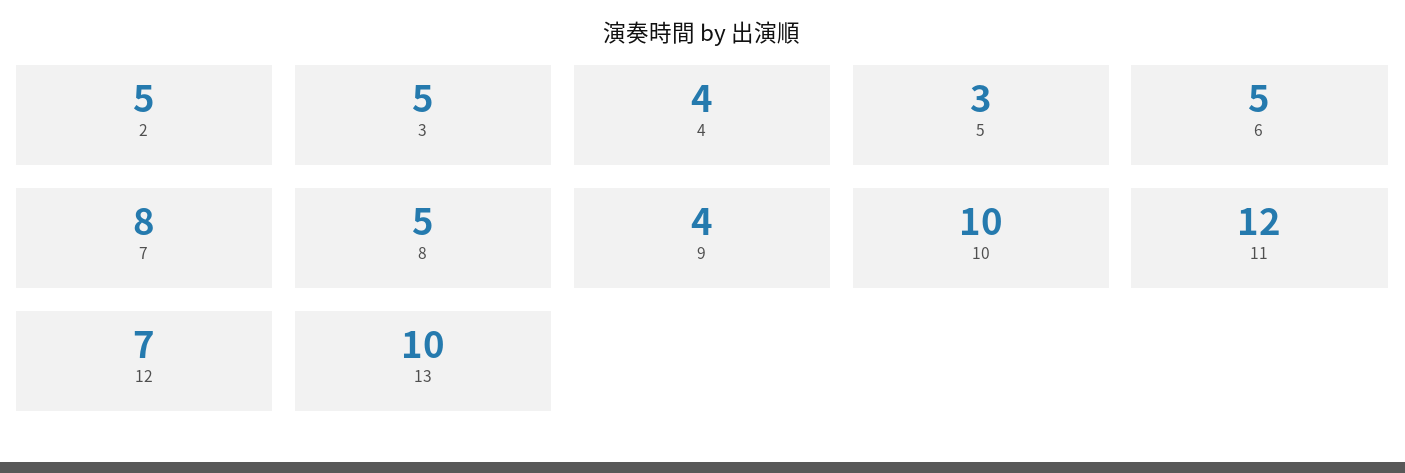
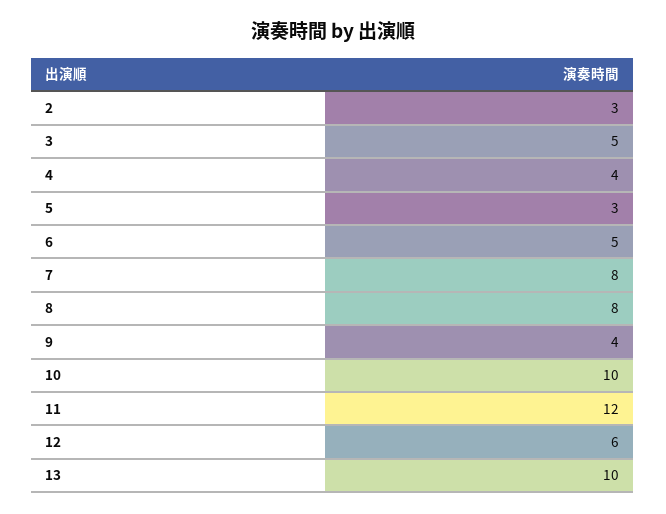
2: 5 -> 3
8: 5 -> 8
12: 7 -> 6

